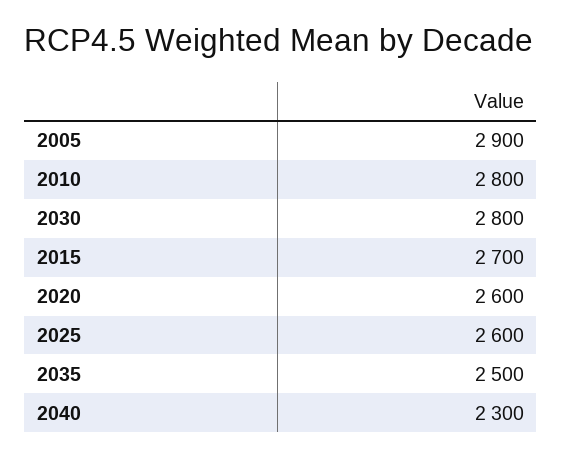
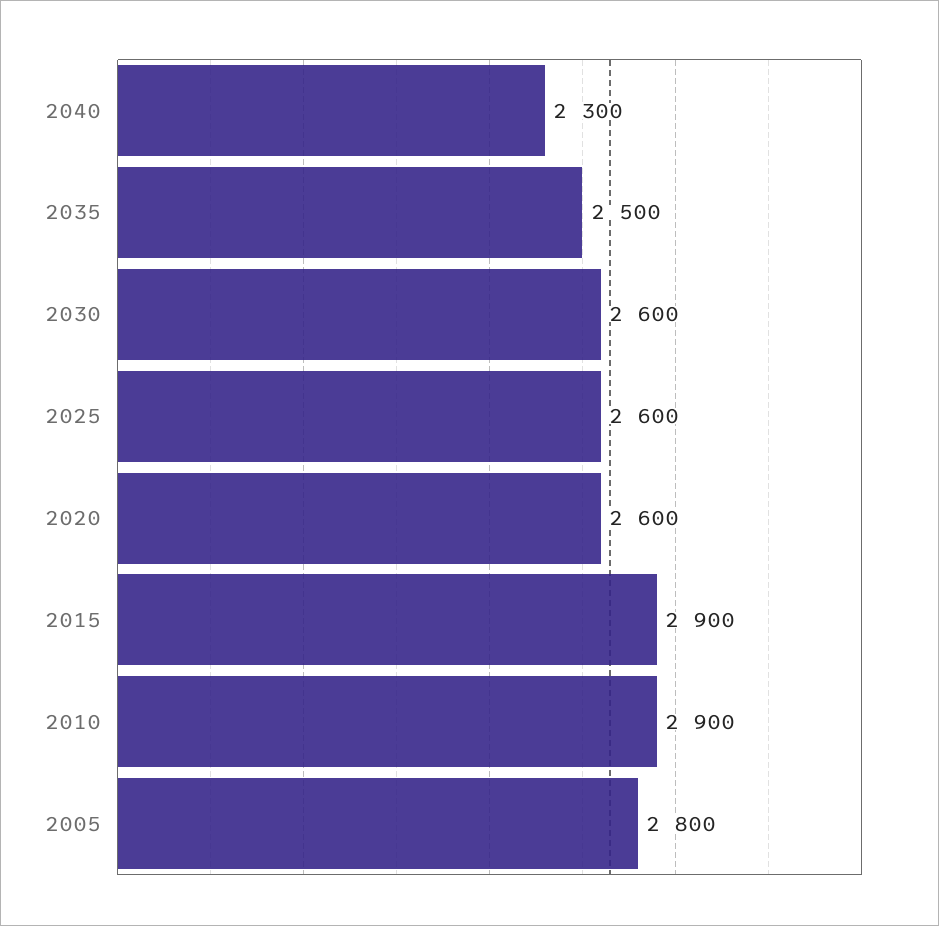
2005: 2900 -> 2800
2010: 2800 -> 2900
2030: 2800 -> 2600
2015: 2700 -> 2900

